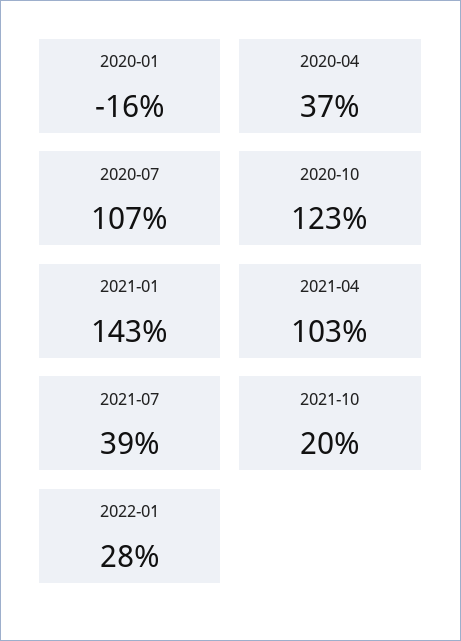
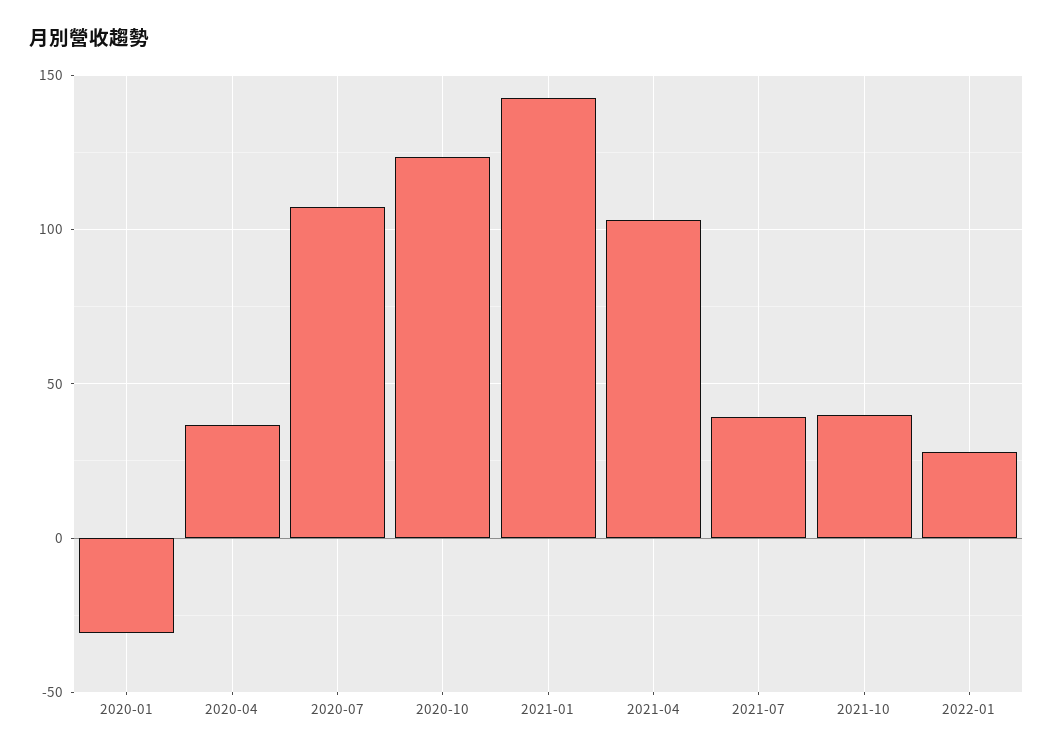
2020-01: -16 -> -30
2021-10: 20 -> 40

